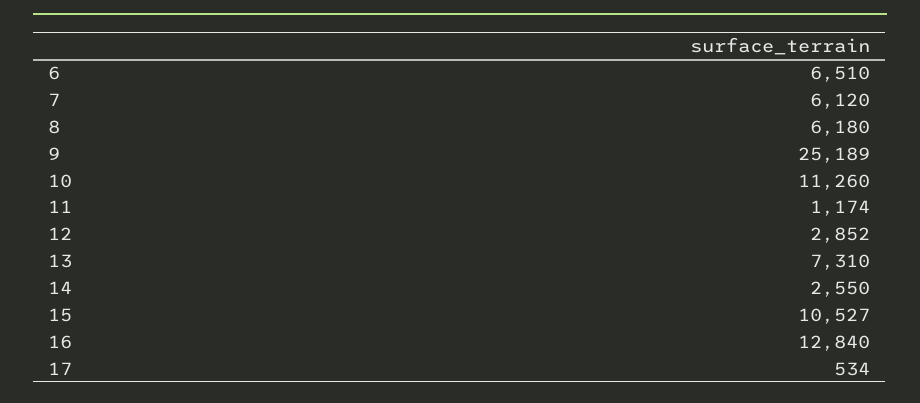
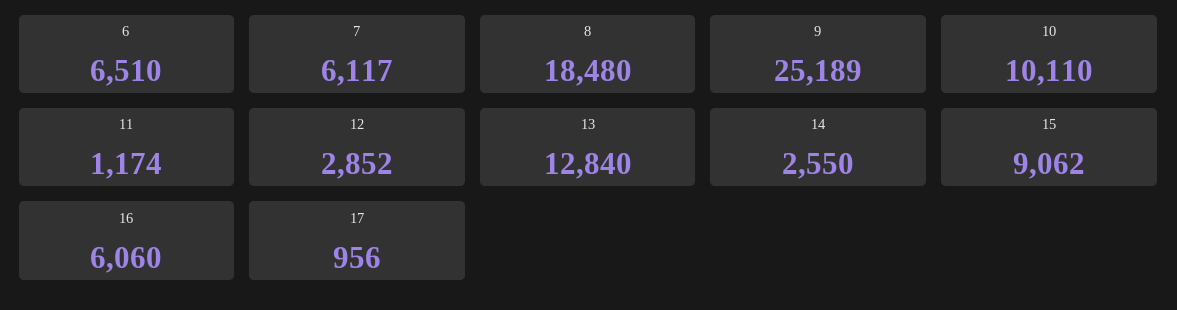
7: 6120 -> 6117
8: 6180 -> 18480
10: 11260 -> 10110
13: 7310 -> 12840
15: 10527 -> 9062
16: 12840 -> 6060
17: 534 -> 956

